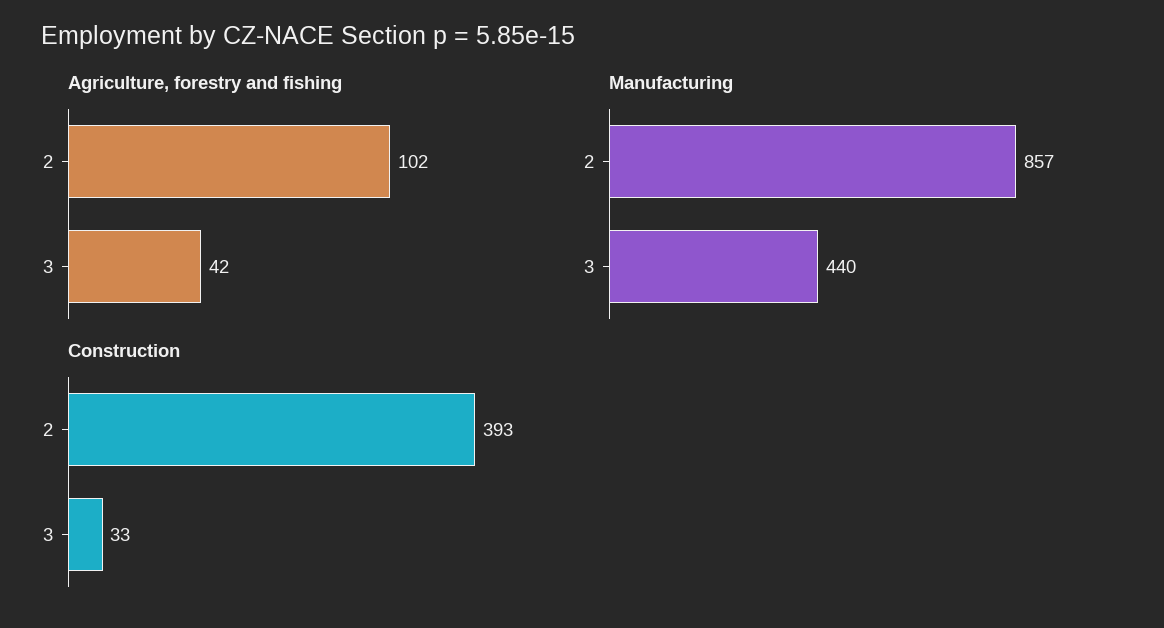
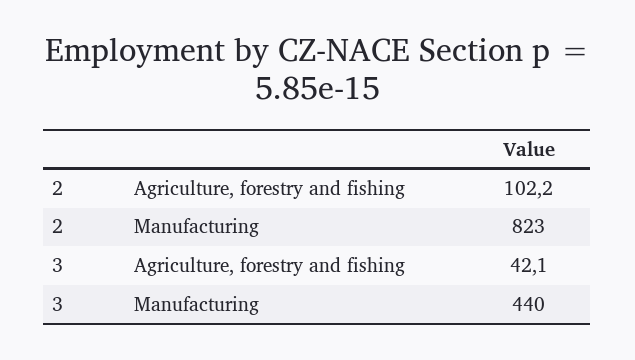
Manufacturing, 2: 857 -> 823
Construction, 2: 393 -> none
Construction, 3: 33 -> none

